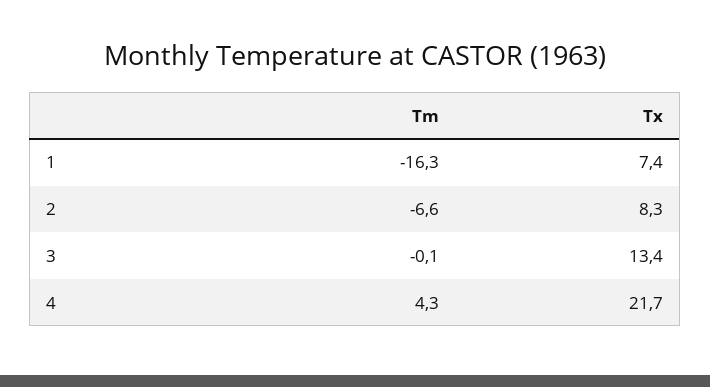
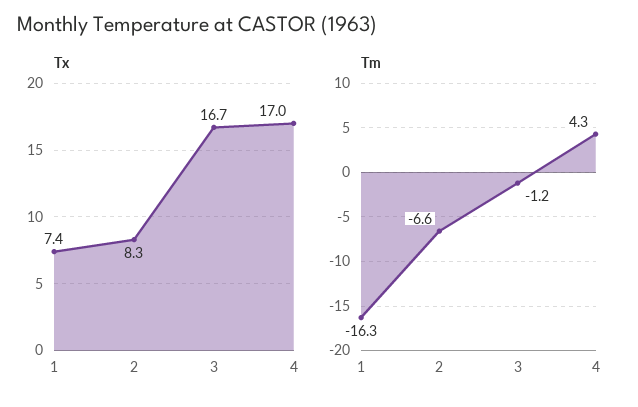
Tm, 3: -0.1 -> -1.2
Tx, 3: 13.4 -> 16.7
Tx, 4: 21.7 -> 17

